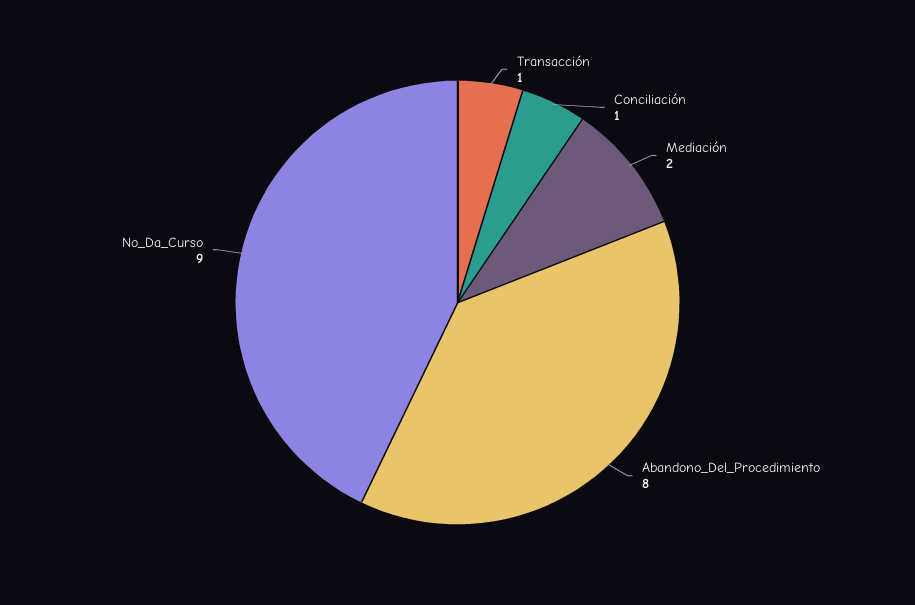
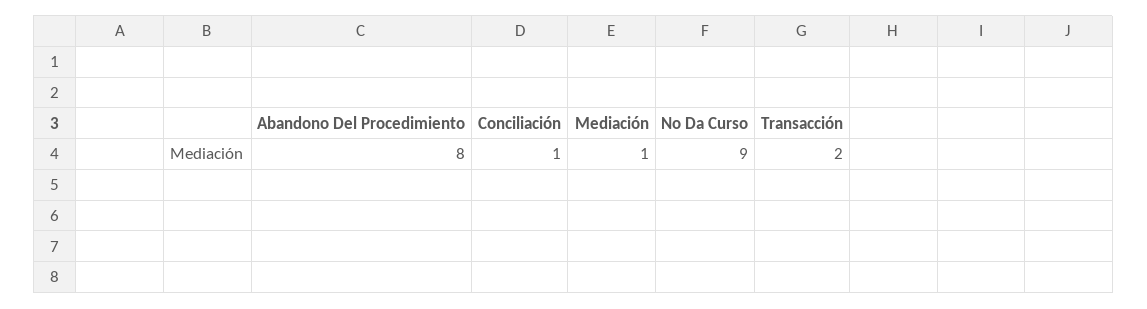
Transacción: 1 -> 2
Mediación: 2 -> 1

